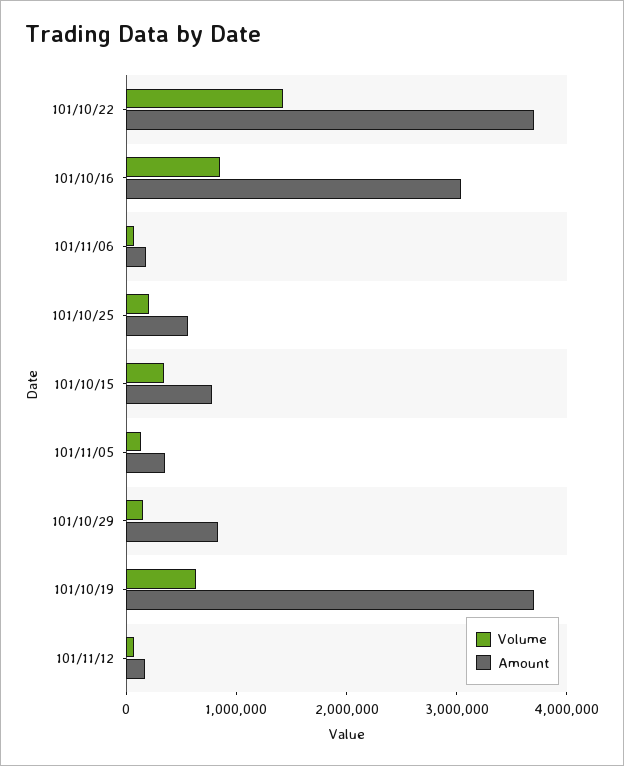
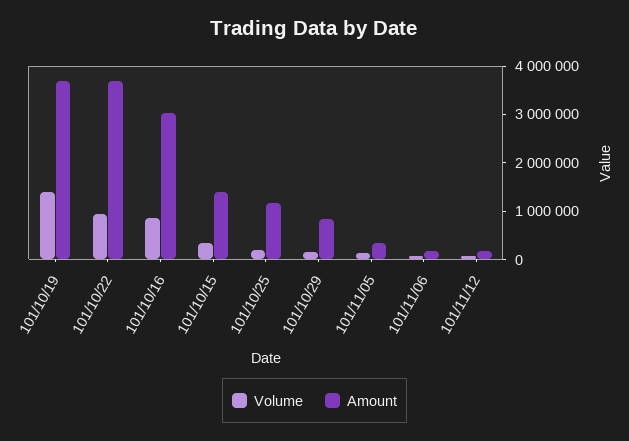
Volume, 101/10/22: 1400000 -> 1000000
Amount, 101/10/25: 600000 -> 1200000
Amount, 101/10/15: 800000 -> 1400000
Volume, 101/10/19: 600000 -> 1400000

